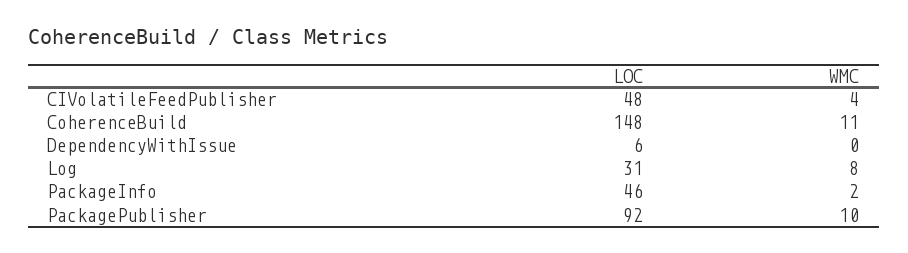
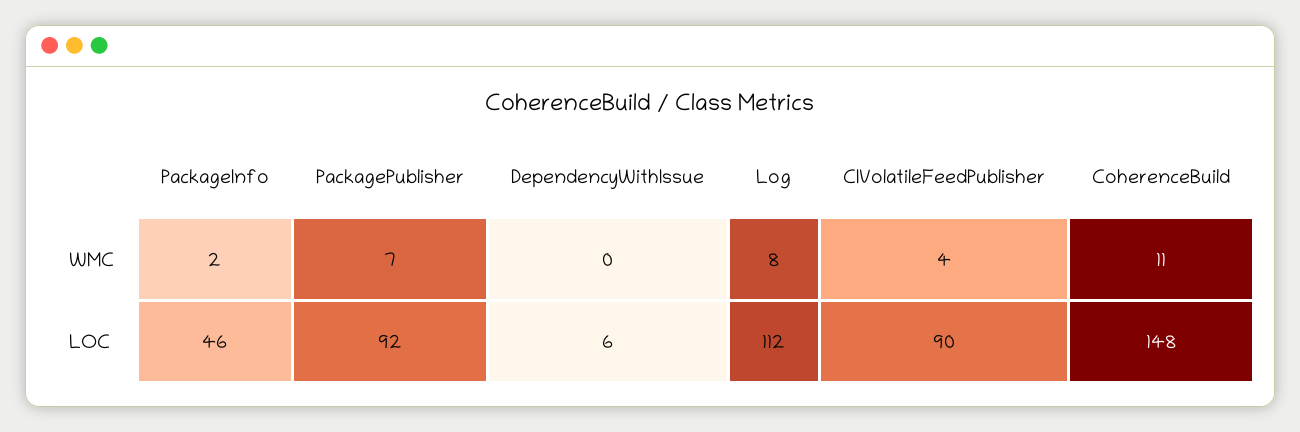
LOC, CIVolatileFeedPublisher: 48 -> 90
LOC, Log: 31 -> 112
WMC, PackagePublisher: 10 -> 7

